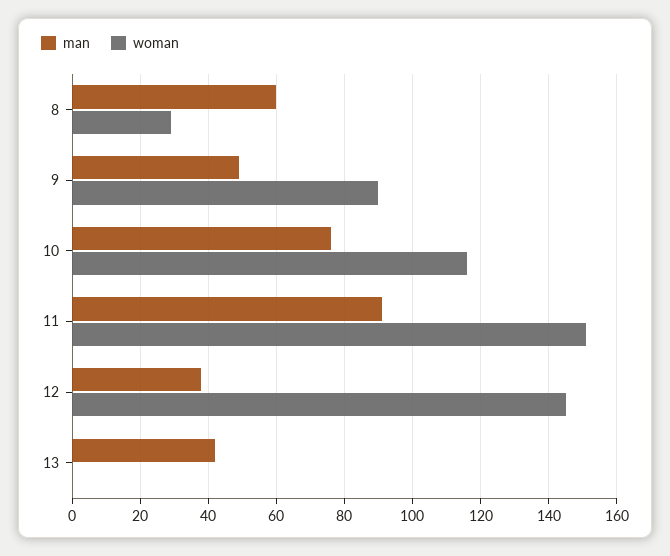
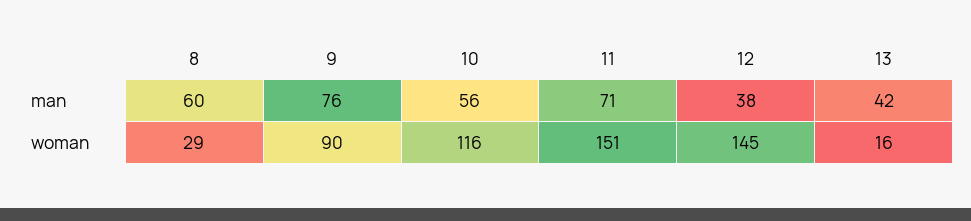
man, 9: 50 -> 76
man, 10: 75 -> 56
man, 11: 90 -> 71
woman, 13: 0 -> 16

